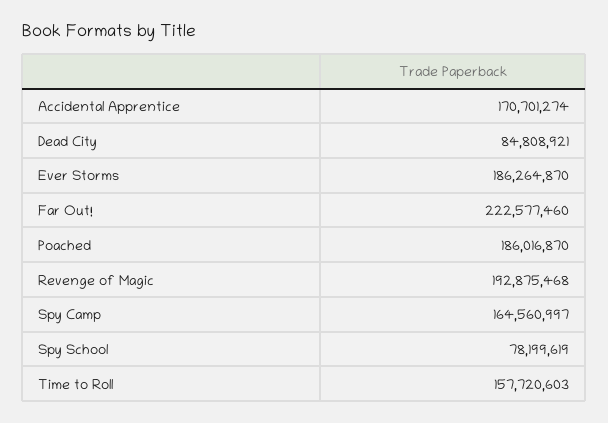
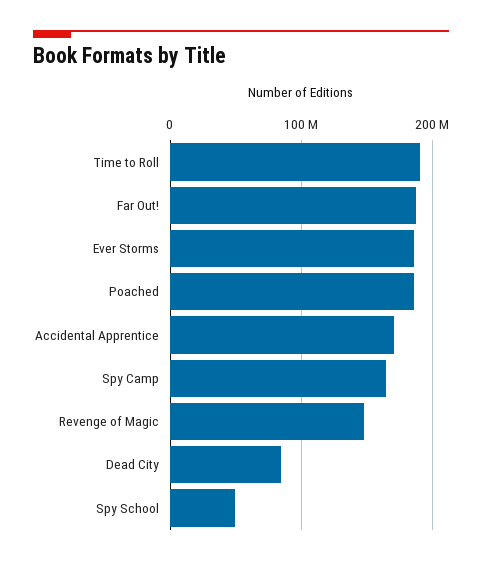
Far Out!: 222577460 -> 190000000
Revenge of Magic: 192875468 -> 150000000
Spy School: 78199619 -> 50000000
Time to Roll: 157720603 -> 190000000

